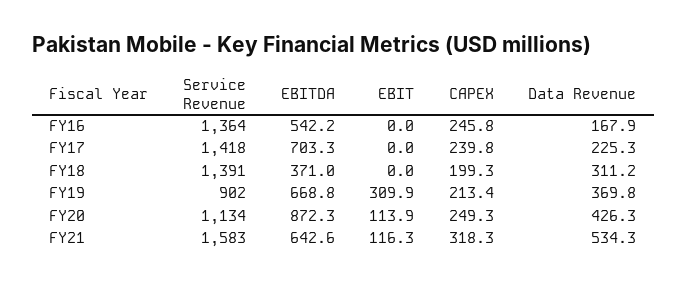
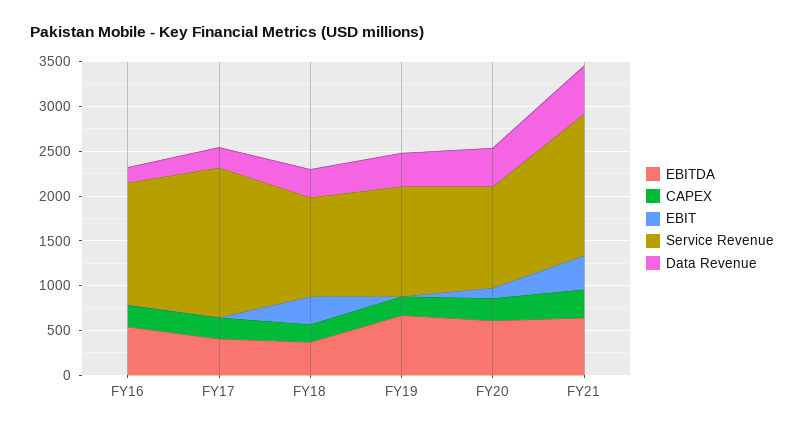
Service Revenue, FY17: 1418 -> 1700
EBITDA, FY17: 703.3 -> 400
Service Revenue, FY18: 1391 -> 1100
EBIT, FY18: 0 -> 300
Service Revenue, FY19: 902 -> 1200
EBIT, FY19: 309.9 -> 0
EBITDA, FY20: 872.3 -> 600
EBIT, FY21: 116.3 -> 400

